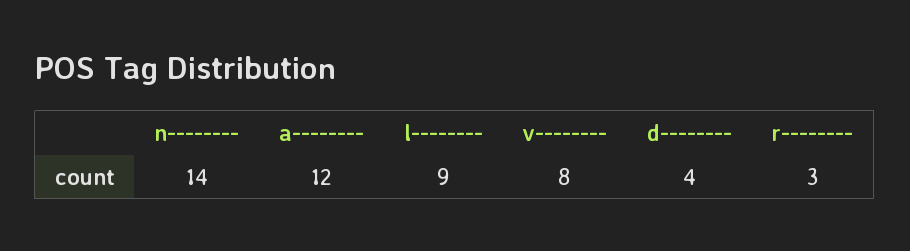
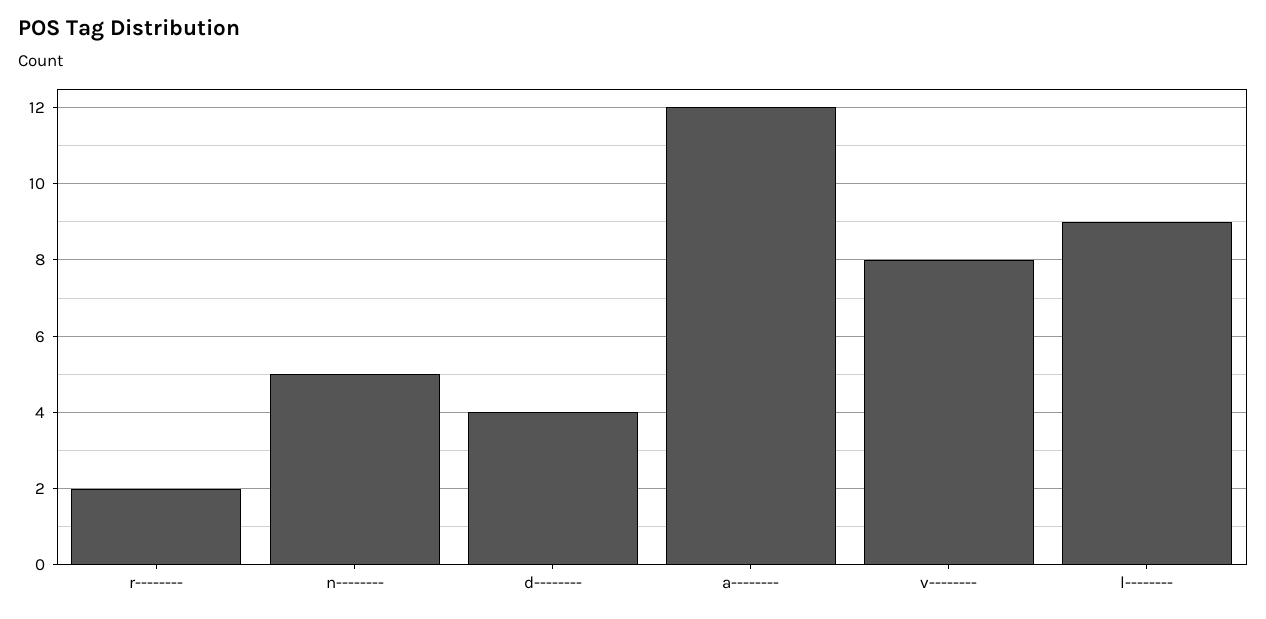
n--------: 14 -> 5
r--------: 3 -> 2

